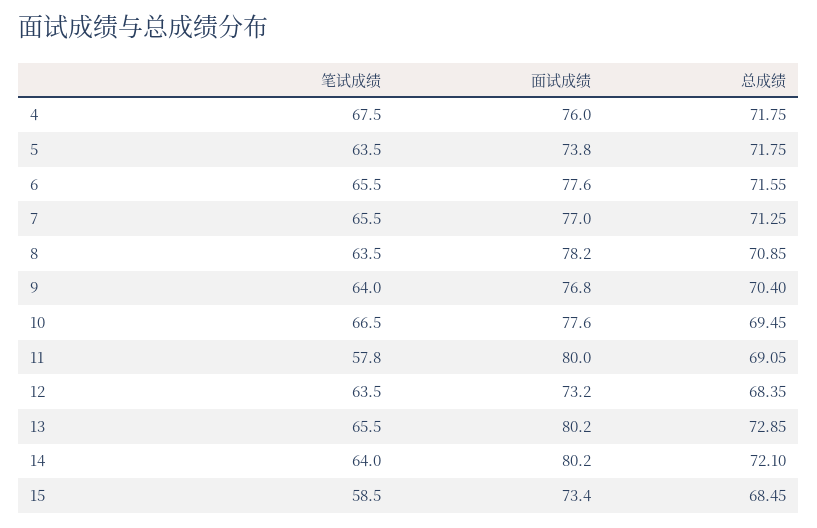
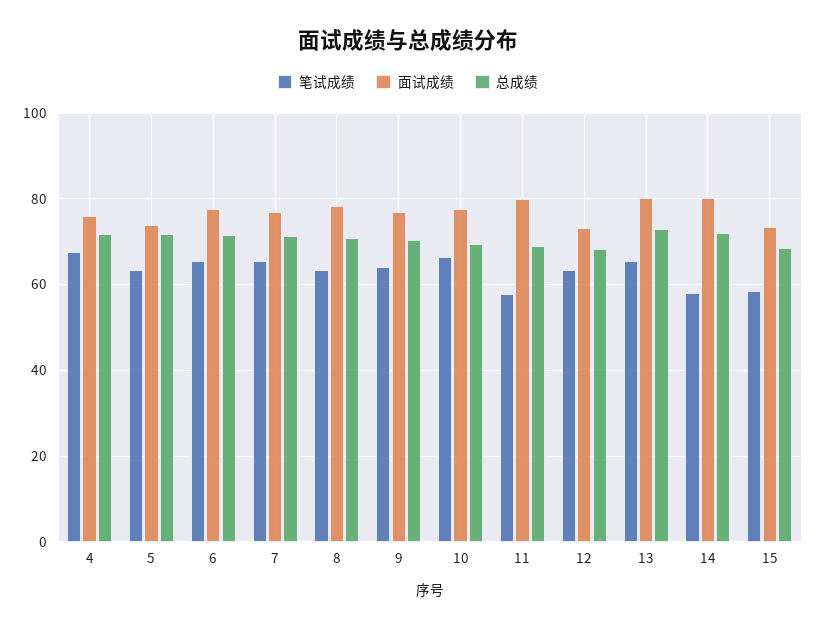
笔试成绩, 14: 64 -> 58

